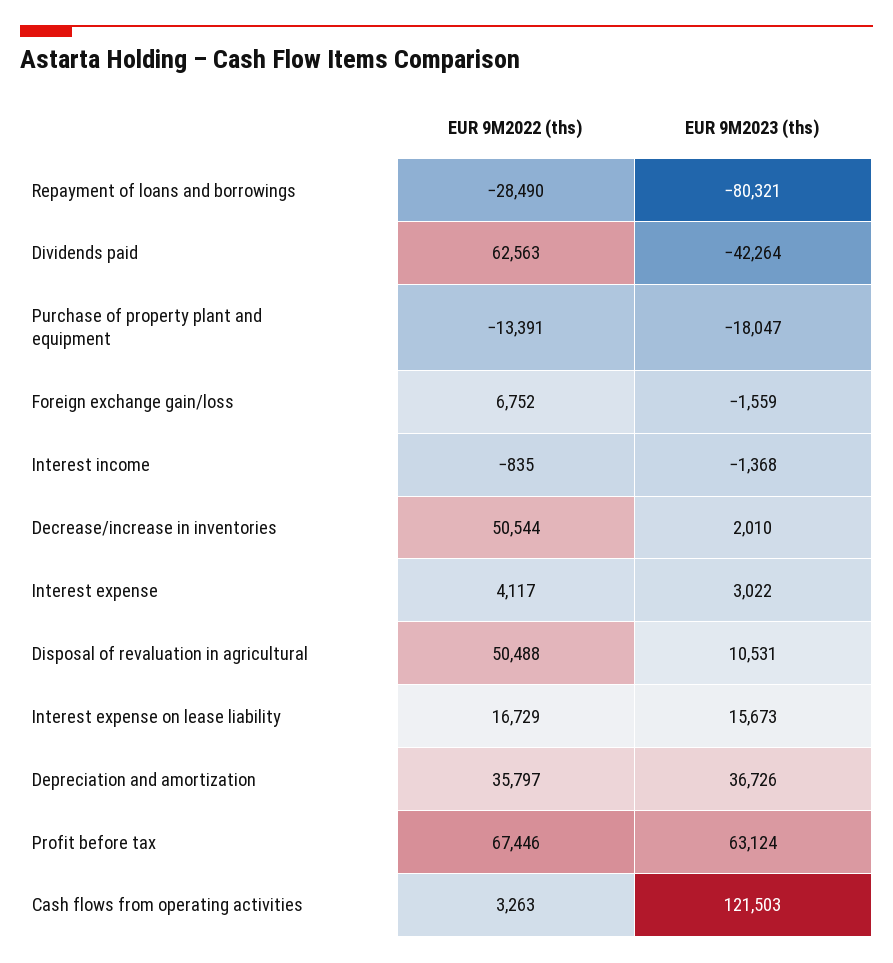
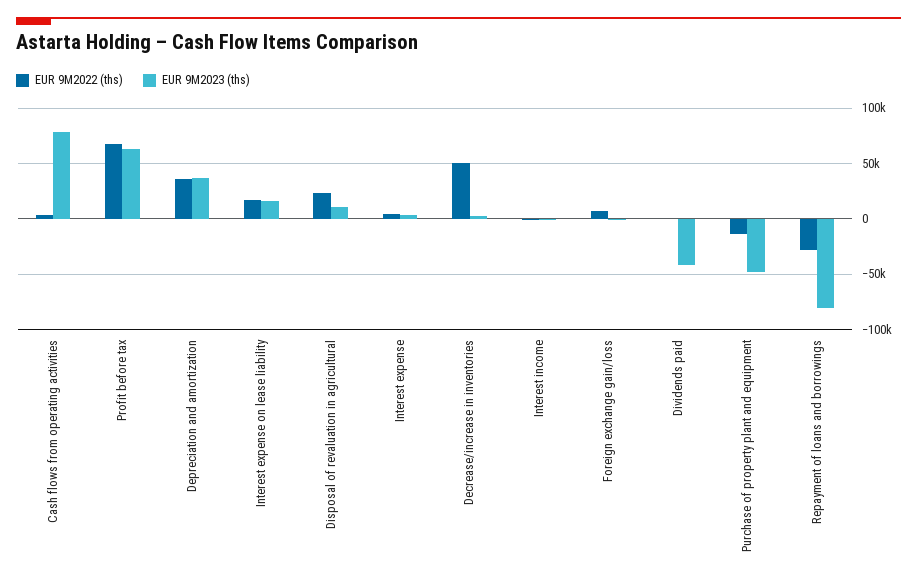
EUR 9M2022 (ths), Dividends paid: 62563 -> 0
EUR 9M2023 (ths), Purchase of property plant and equipment: -18047 -> -50000
EUR 9M2022 (ths), Disposal of revaluation in agricultural: 50488 -> 20000
EUR 9M2023 (ths), Cash flows from operating activities: 121503 -> 80000

